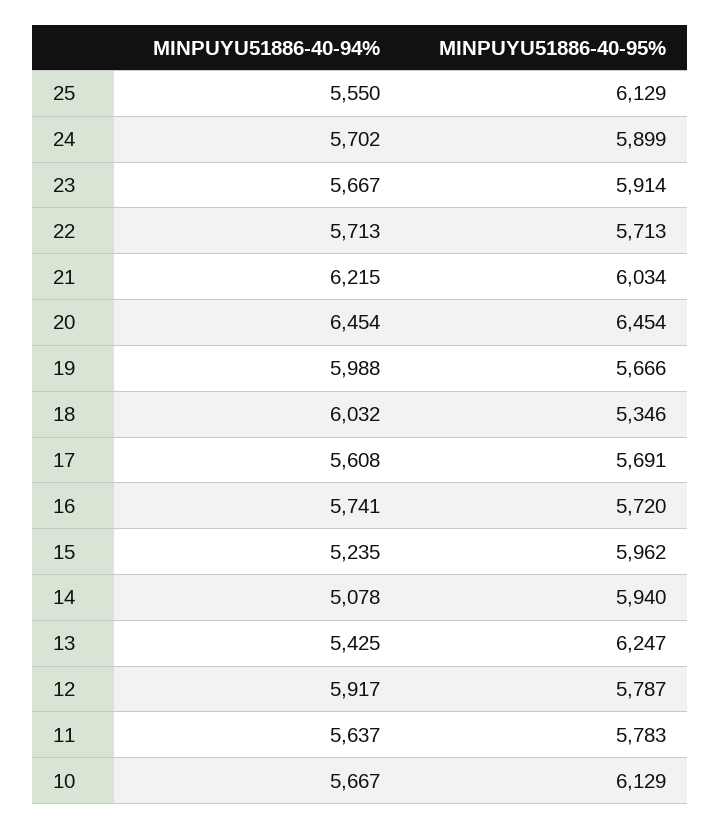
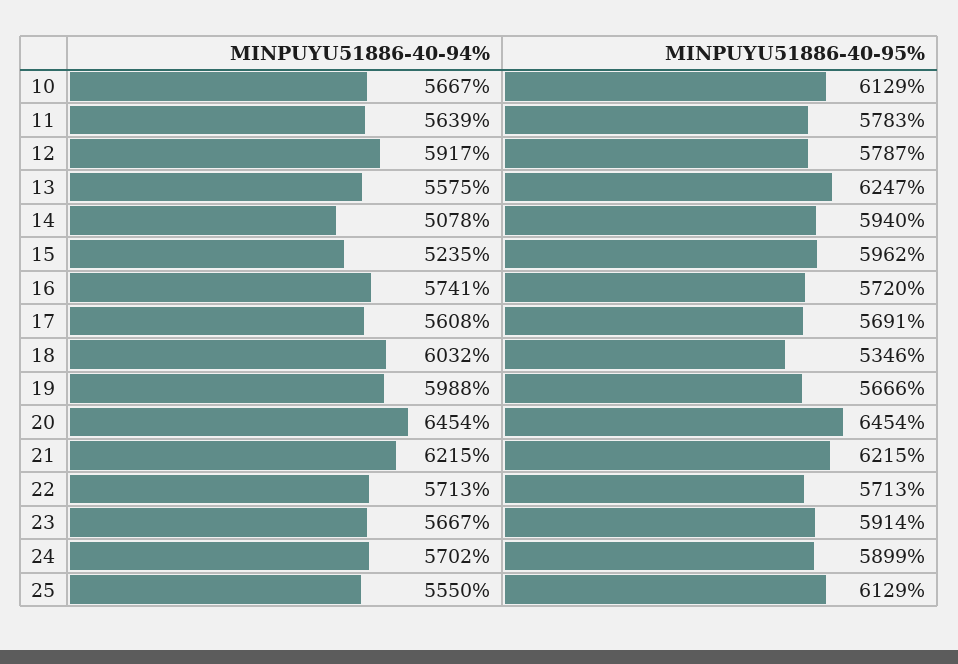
MINPUYU51886-40-95%, 21: 6034 -> 6215
MINPUYU51886-40-94%, 13: 5425 -> 5575
MINPUYU51886-40-94%, 11: 5637 -> 5639

